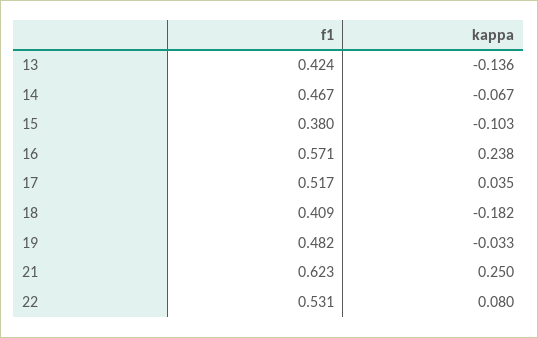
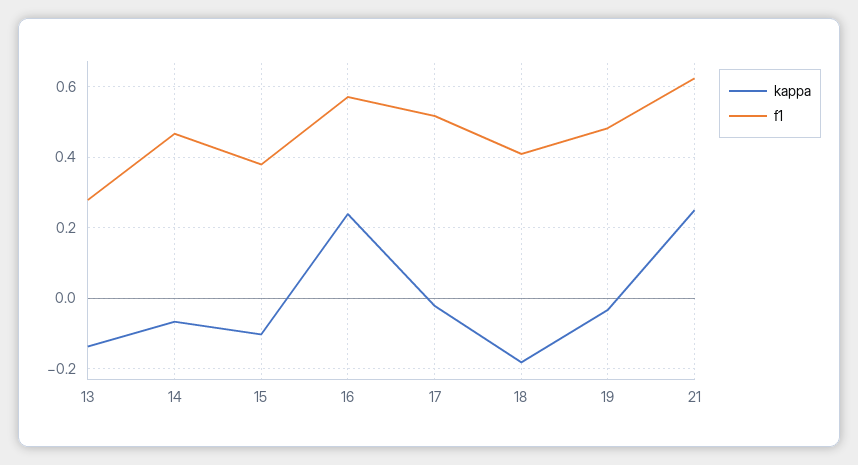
f1, 13: 0.424 -> 0.28
kappa, 17: 0.035 -> -0.02
f1, 22: 0.531 -> none
kappa, 22: 0.08 -> none

